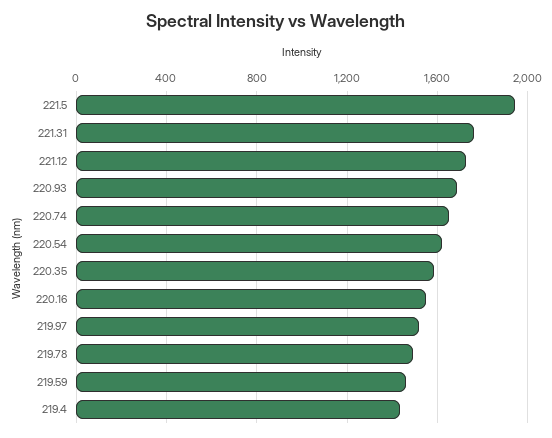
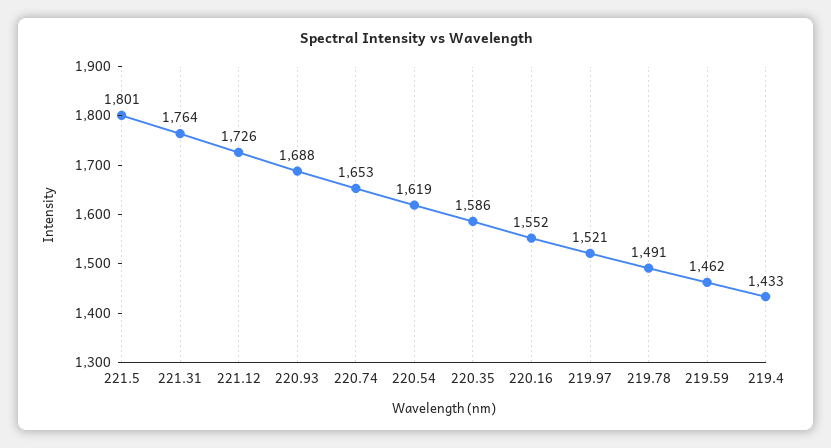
221.5: 1950 -> 1801

